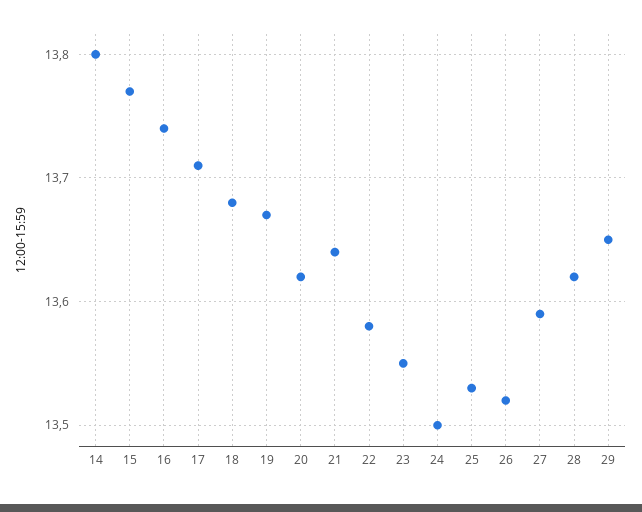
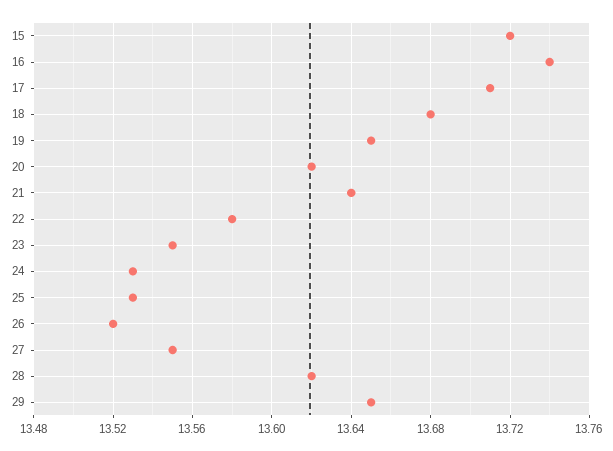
14: 13.8 -> none
15: 13.77 -> 13.72
19: 13.67 -> 13.65
24: 13.5 -> 13.53
27: 13.59 -> 13.55

